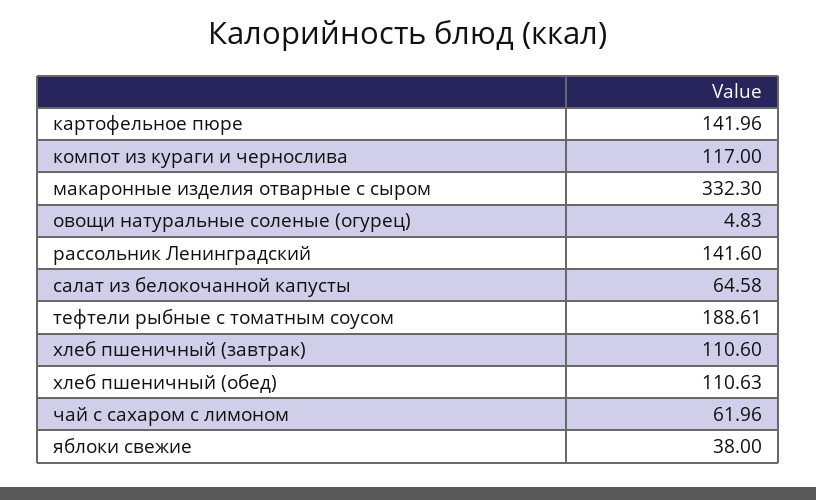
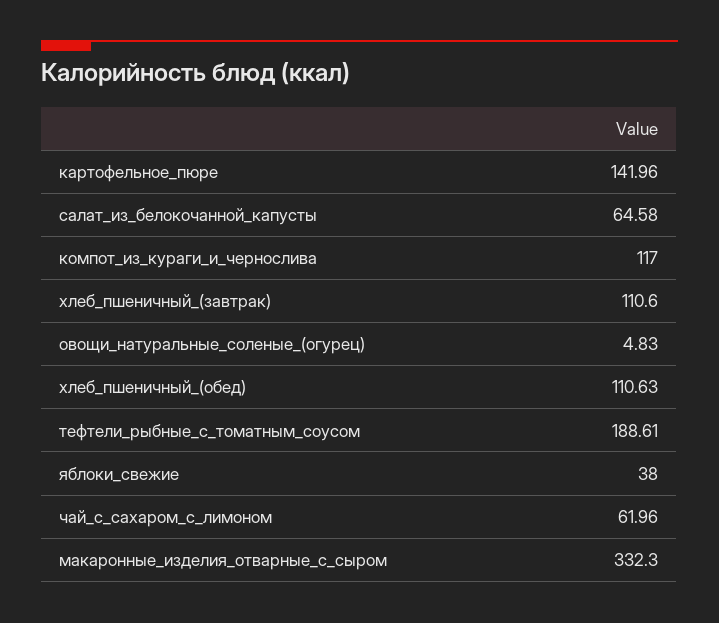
рассольник Ленинградский: 141.6 -> none

